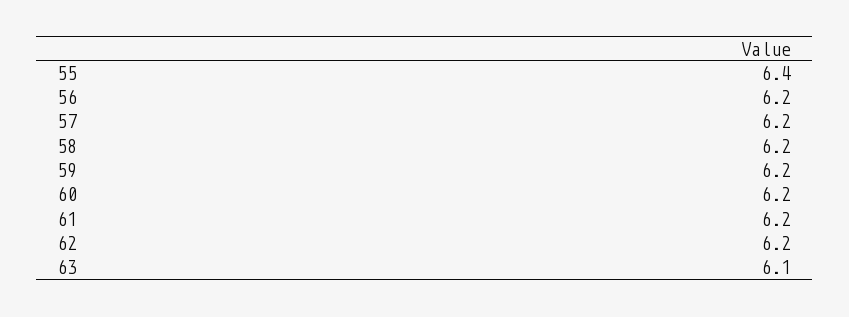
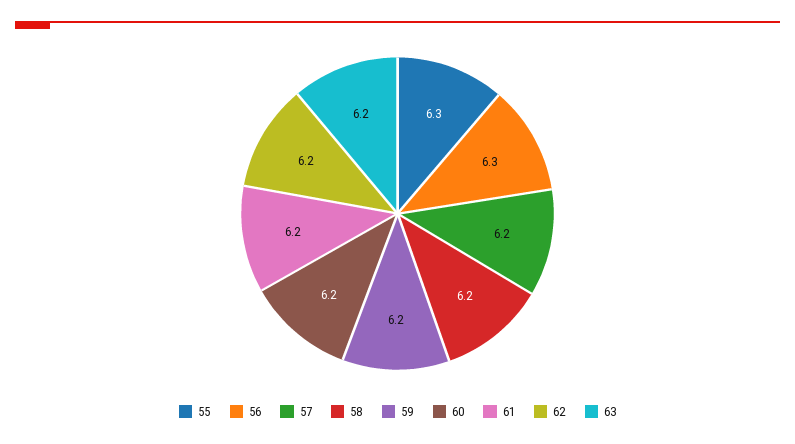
55: 6.4 -> 6.3
56: 6.2 -> 6.3
63: 6.1 -> 6.2

